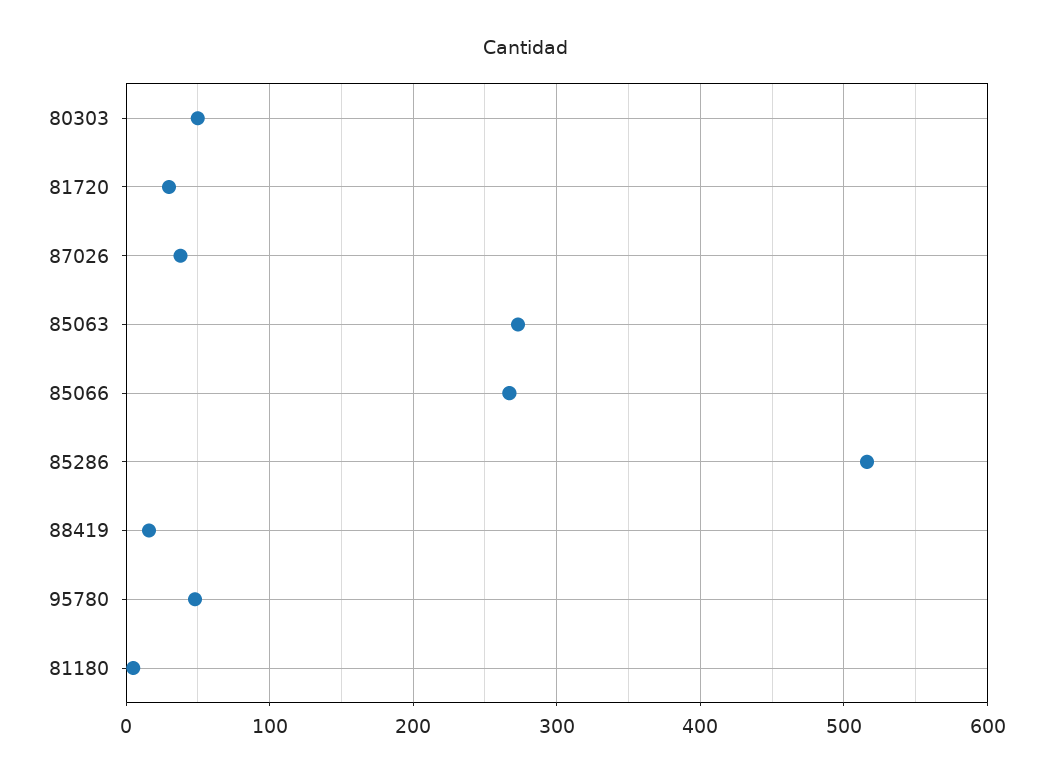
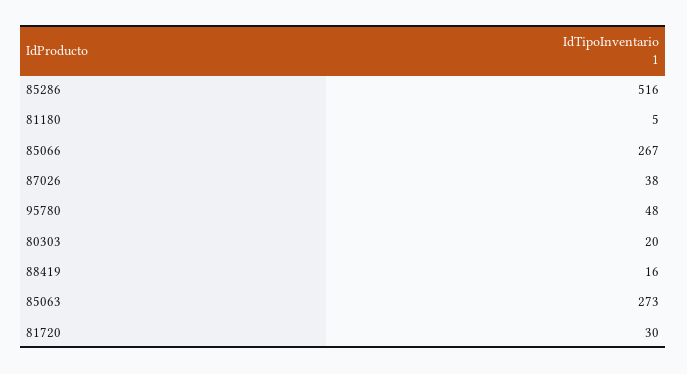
80303: 50 -> 20

